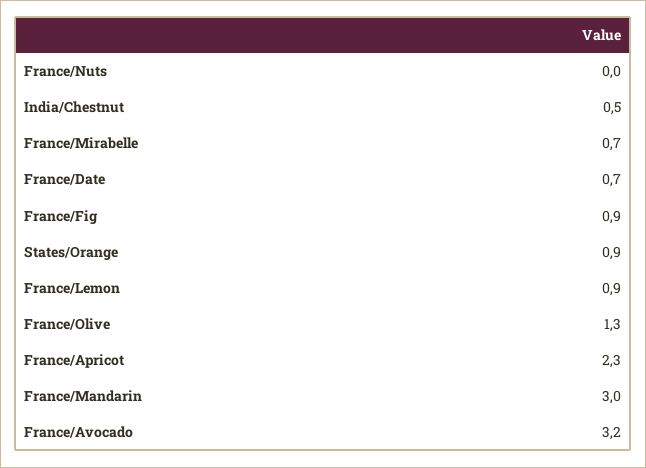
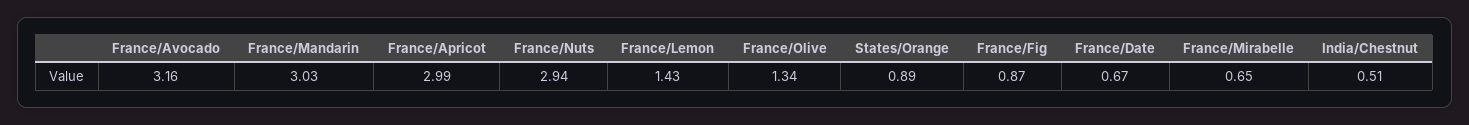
France/Nuts: 0 -> 2.94
France/Lemon: 0.9 -> 1.43
France/Apricot: 2.3 -> 2.99

